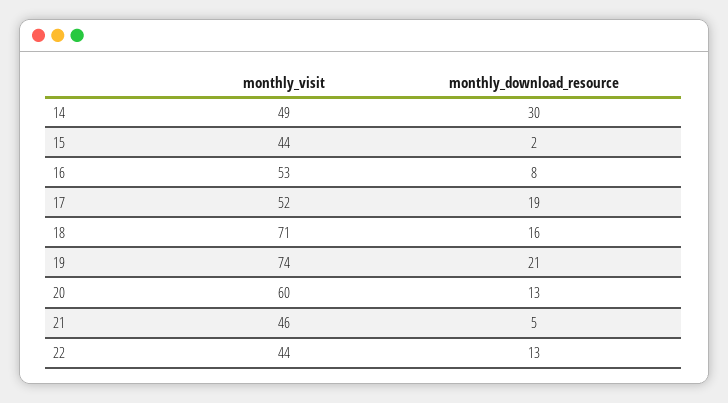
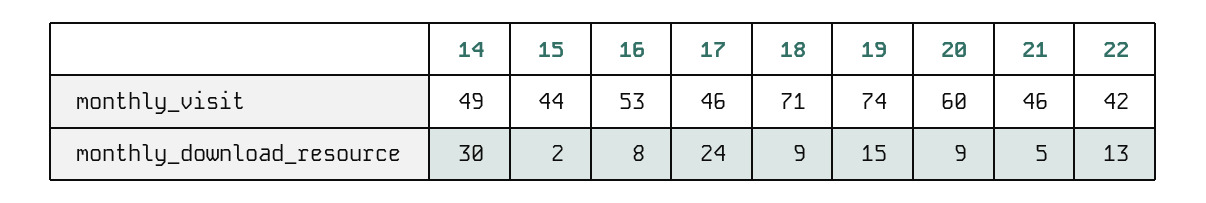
monthly_visit, 17: 52 -> 46
monthly_download_resource, 17: 19 -> 24
monthly_download_resource, 18: 16 -> 9
monthly_download_resource, 19: 21 -> 15
monthly_download_resource, 20: 13 -> 9
monthly_visit, 22: 44 -> 42

